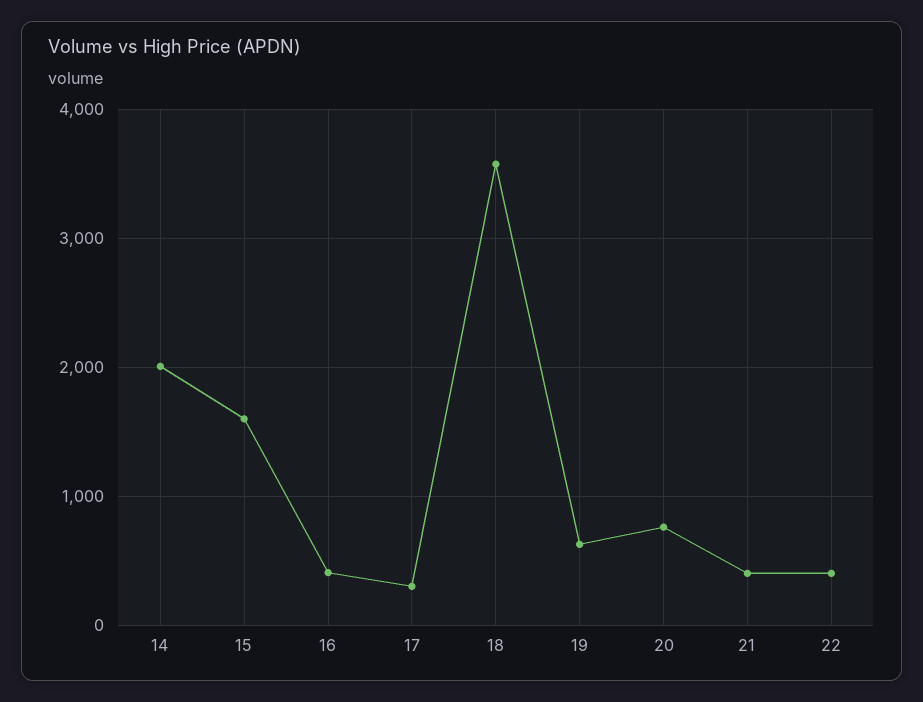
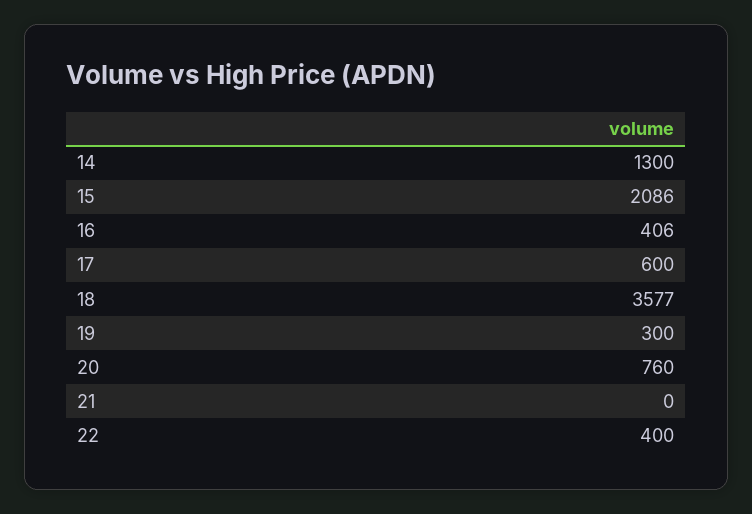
14: 2000 -> 1300
15: 1600 -> 2086
17: 300 -> 600
19: 600 -> 300
21: 400 -> 0

